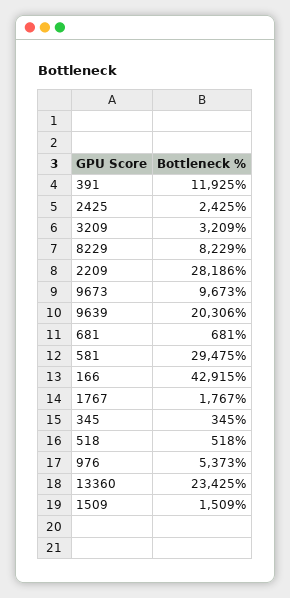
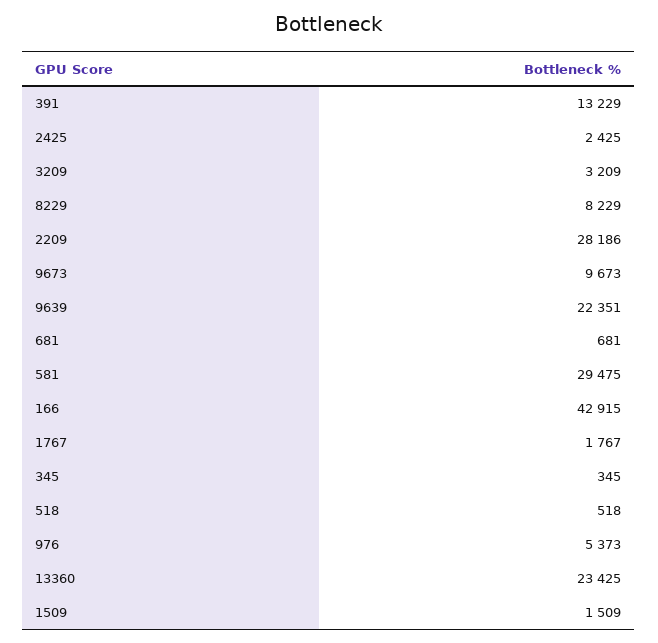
391: 11925 -> 13229
9639: 20306 -> 22351

